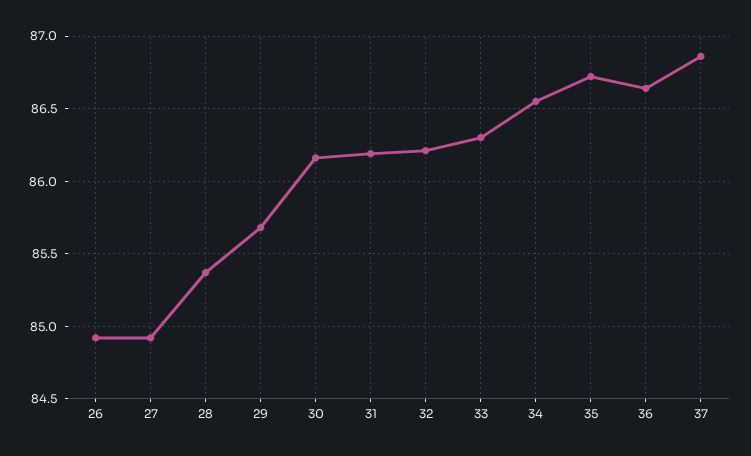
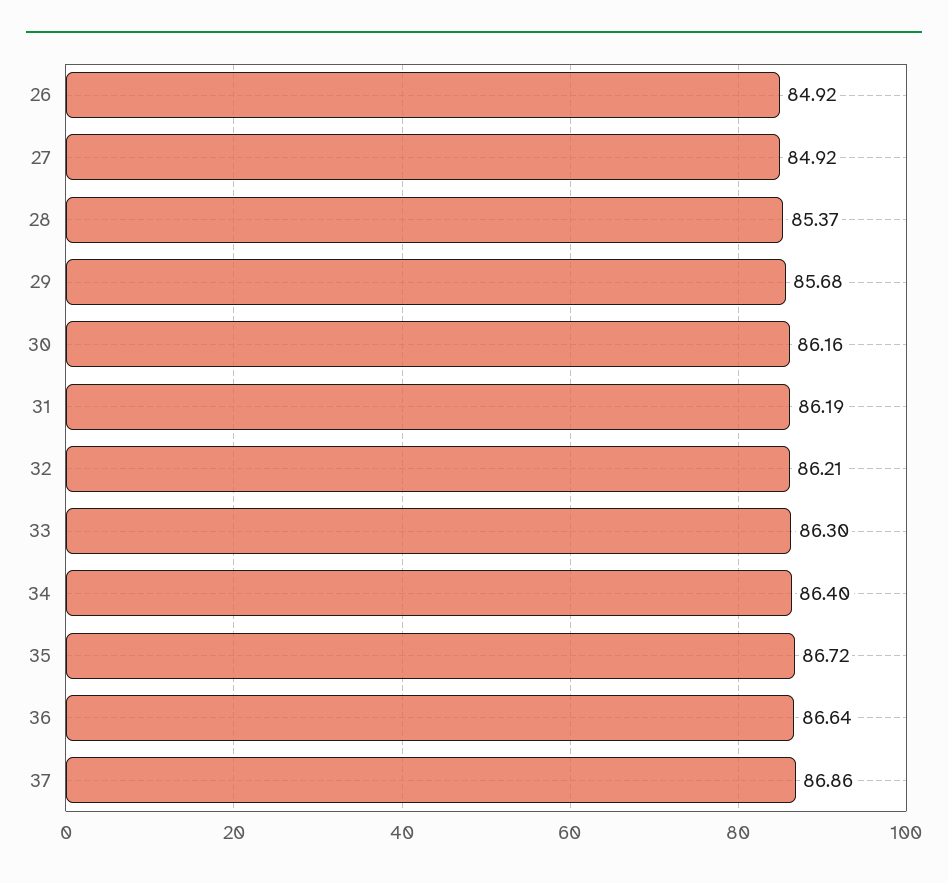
34: 86.55 -> 86.4

